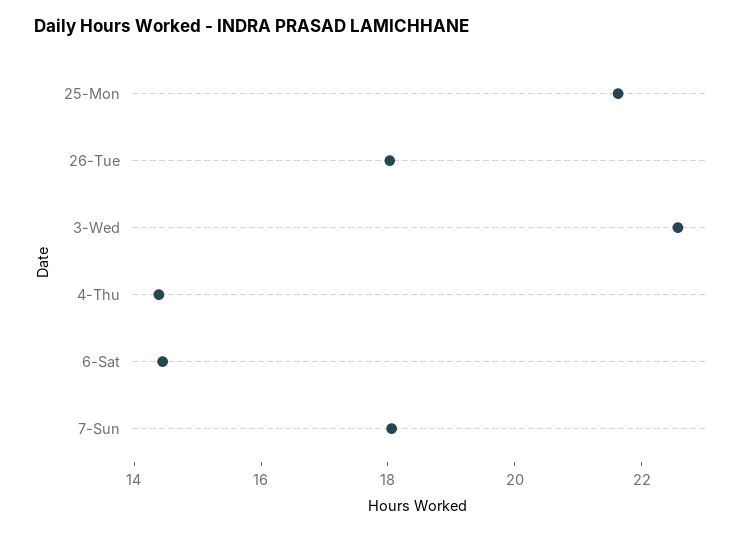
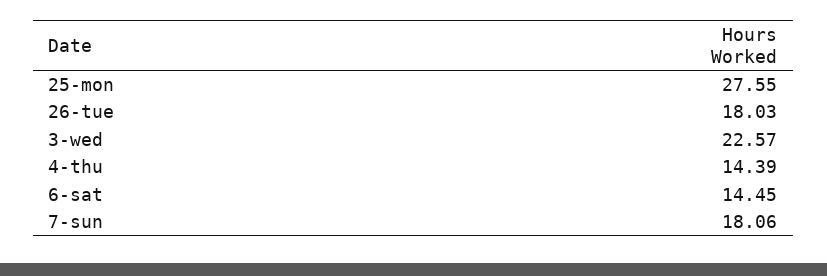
25-Mon: 21.5 -> 27.55

